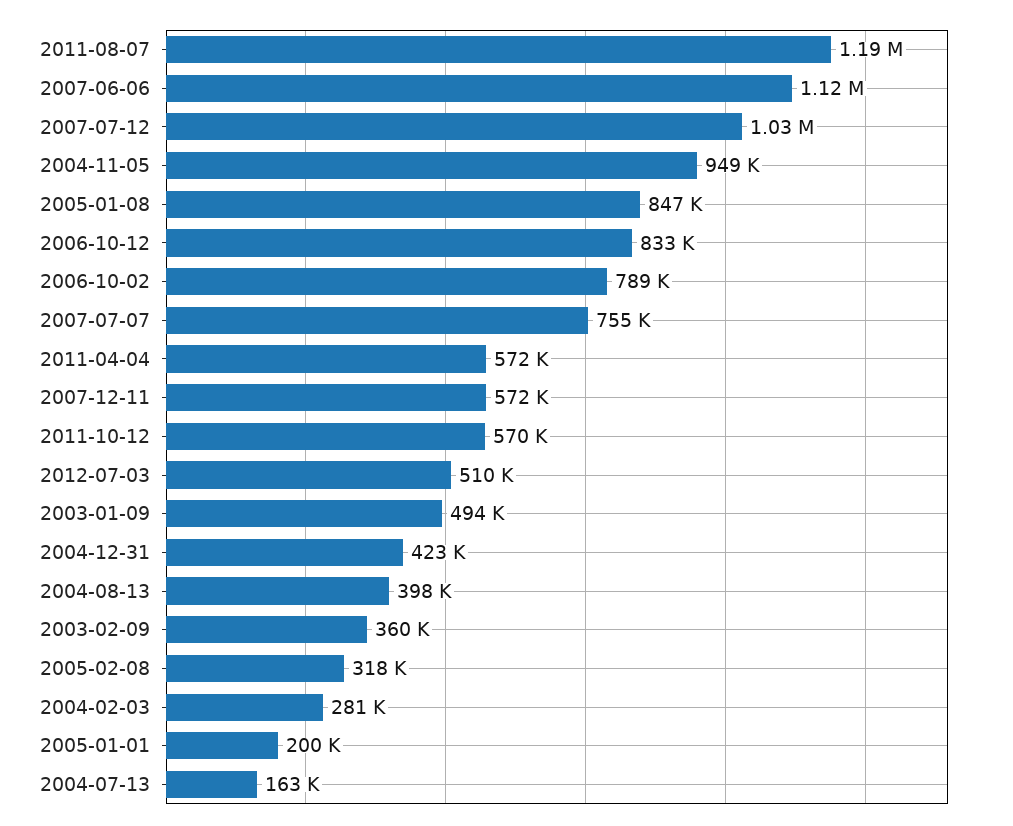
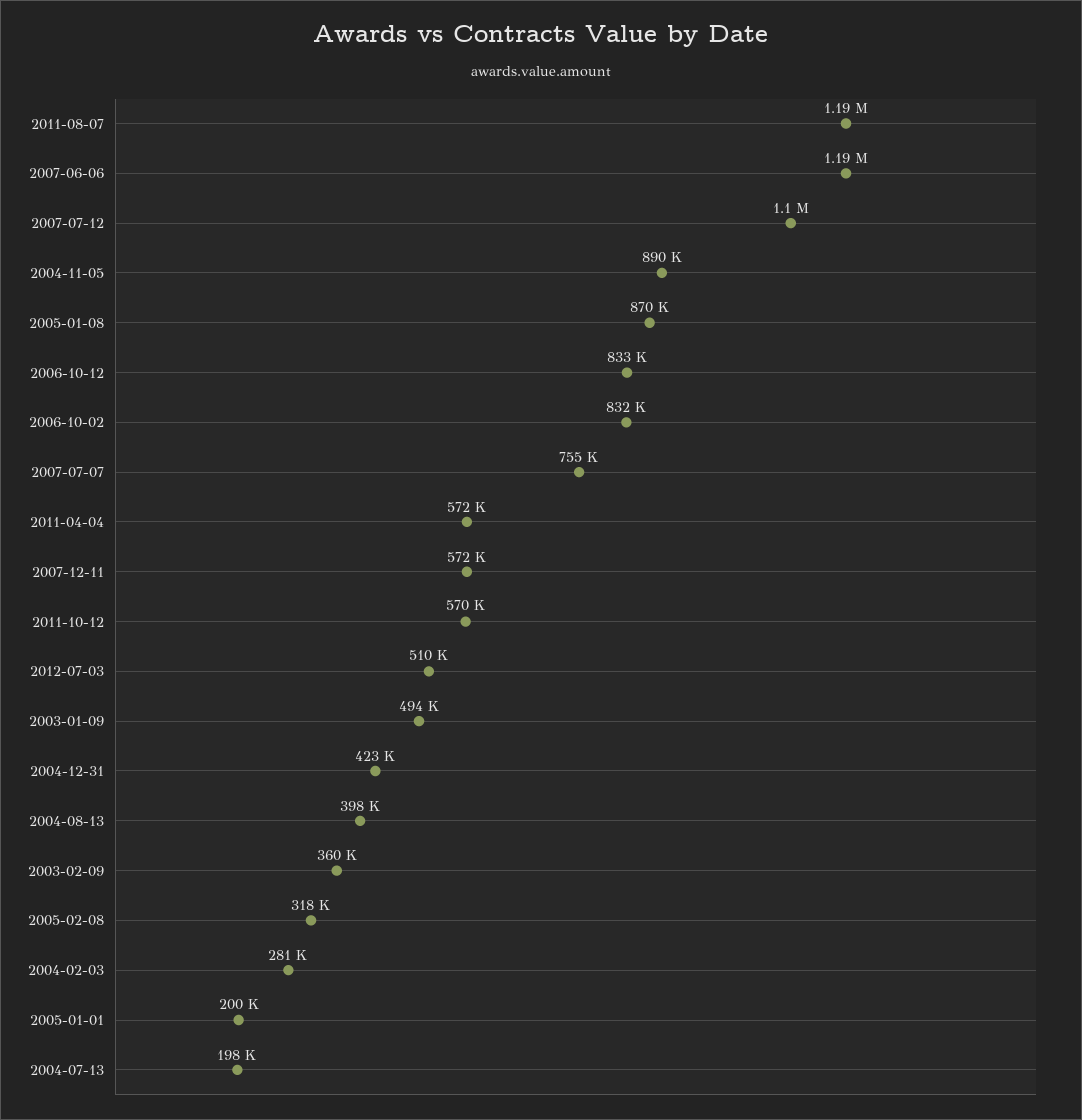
2007-06-06: 1120000 -> 1190000
2007-07-12: 1030000 -> 1100000
2004-11-05: 949000 -> 890000
2005-01-08: 847000 -> 870000
2006-10-02: 789000 -> 832000
2004-07-13: 163000 -> 198000

